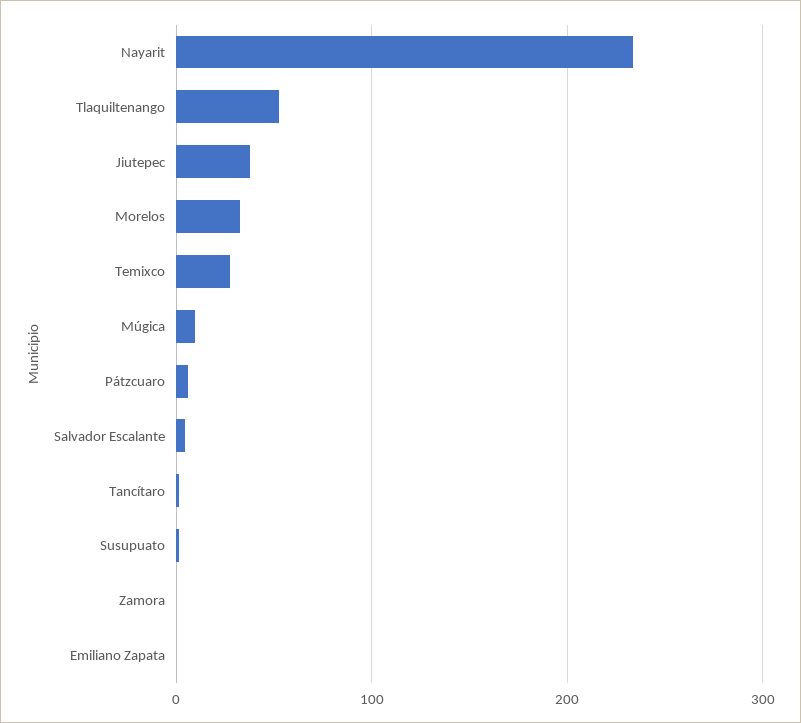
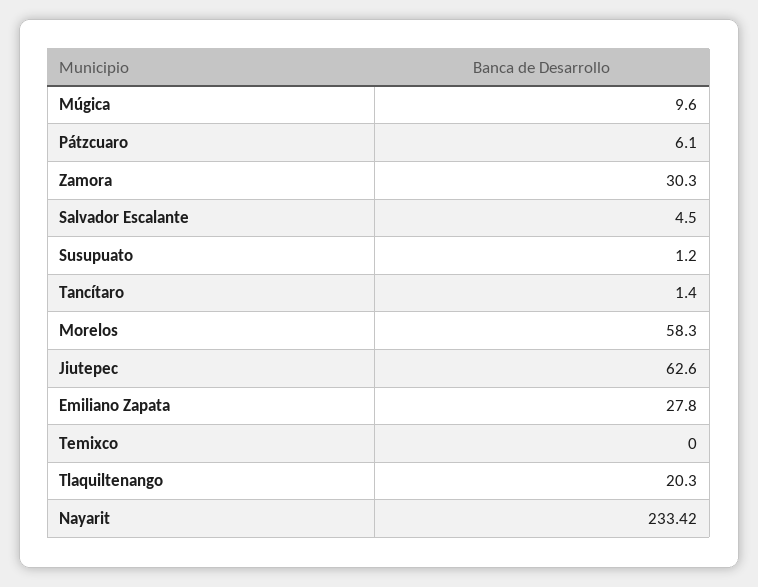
Tlaquiltenango: 50 -> 20.3
Jiutepec: 40 -> 62.6
Morelos: 30 -> 58.3
Temixco: 30 -> 0
Zamora: 0 -> 30.3
Emiliano Zapata: 0 -> 27.8

